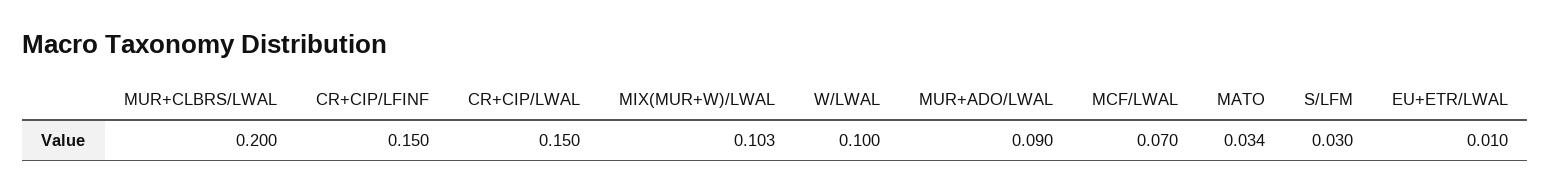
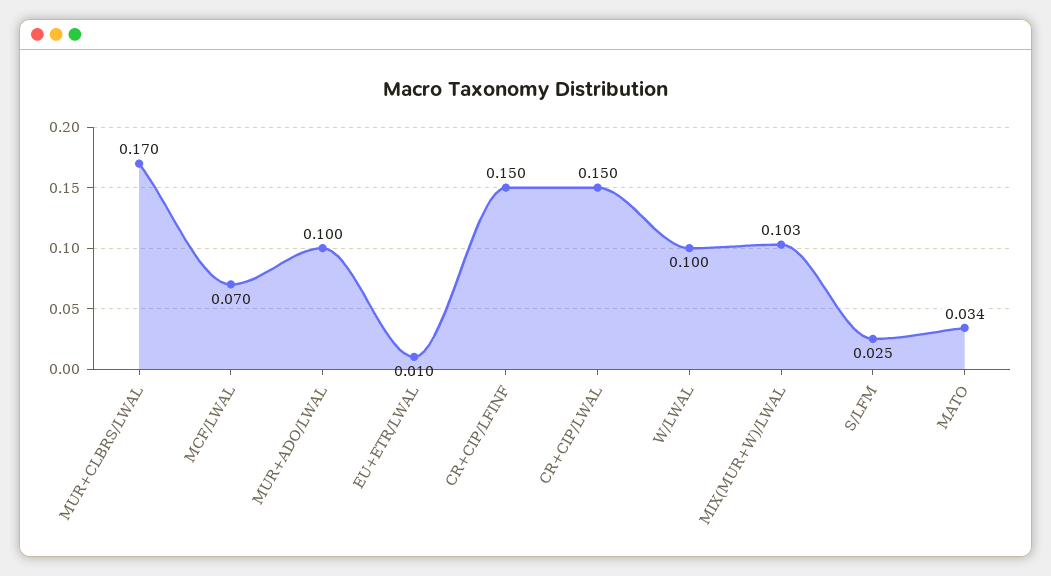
MUR+CLBRS/LWAL: 0.2 -> 0.17
MUR+ADO/LWAL: 0.09 -> 0.1
S/LFM: 0.03 -> 0.025

